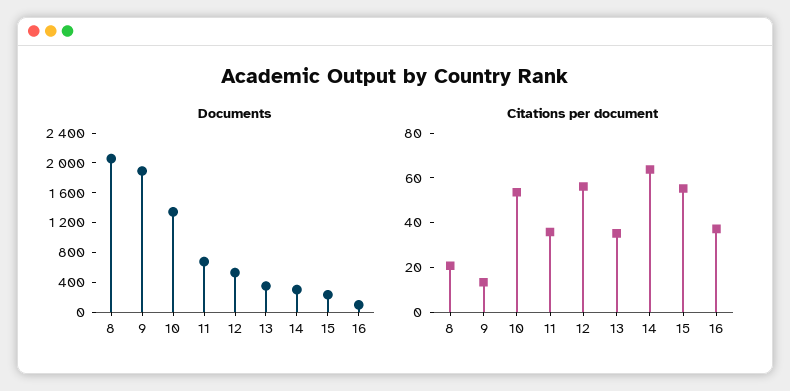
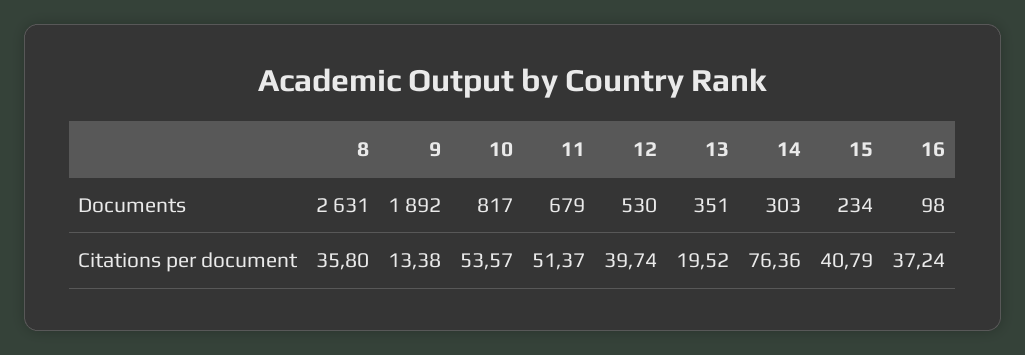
Documents, 8: 2000 -> 2631
Documents, 10: 1400 -> 817
Citations per document, 8: 20 -> 35.8
Citations per document, 11: 35 -> 51.37
Citations per document, 12: 55 -> 39.74
Citations per document, 13: 35 -> 19.52
Citations per document, 14: 65 -> 76.36
Citations per document, 15: 55 -> 40.79

